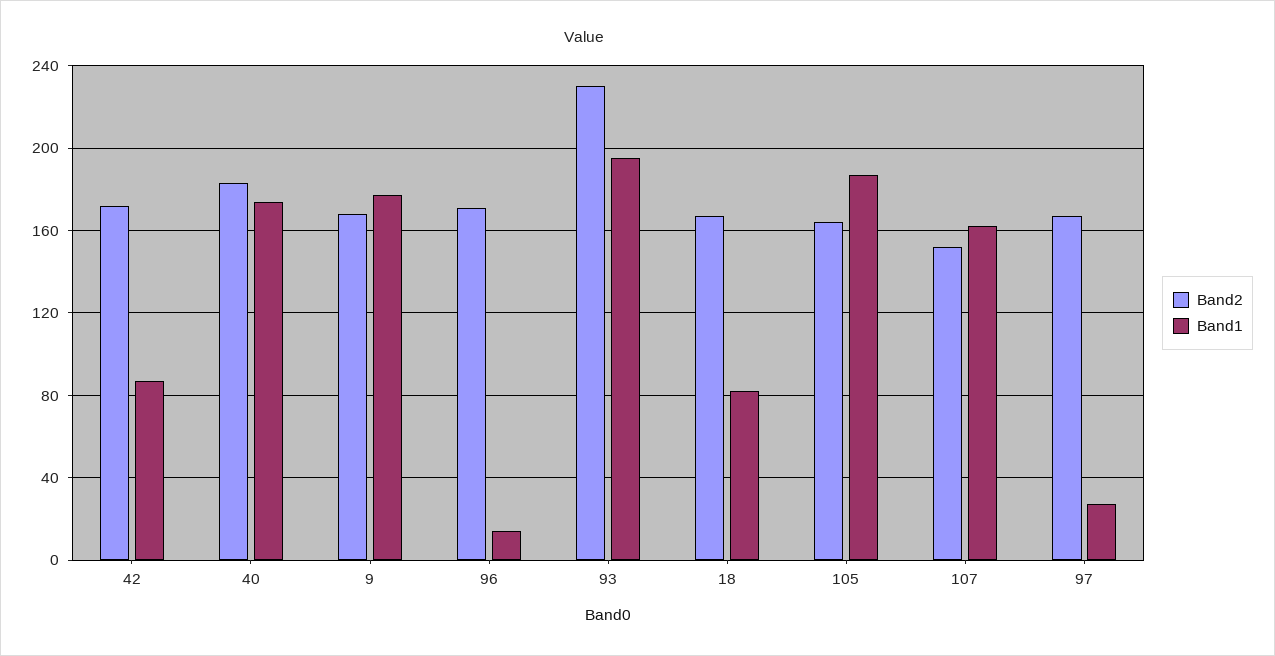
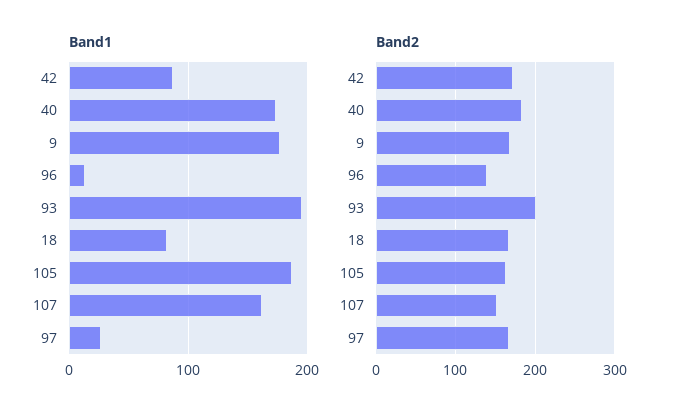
Band2, 96: 170 -> 140
Band2, 93: 230 -> 200

